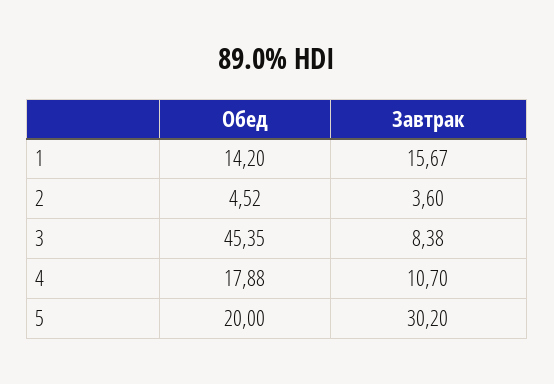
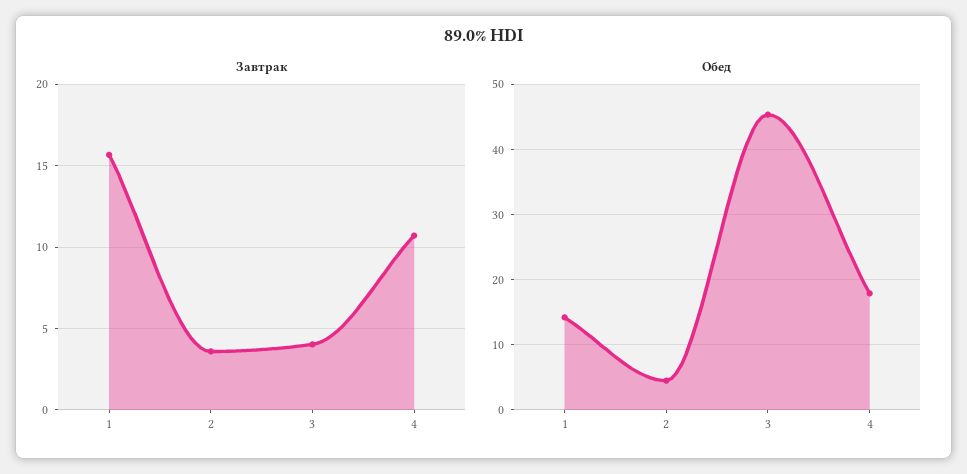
Завтрак, 3: 8.38 -> 4
Обед, 5: 20 -> none
Завтрак, 5: 30.2 -> none

